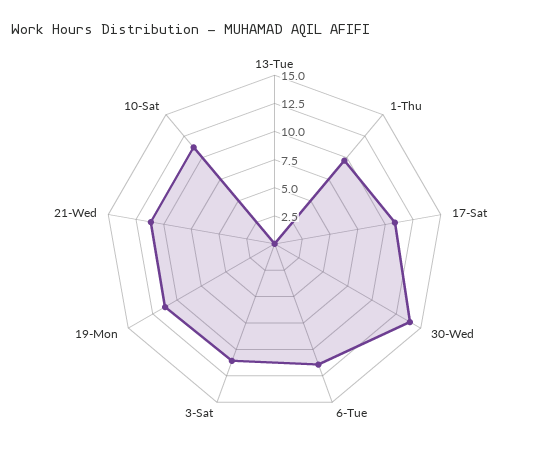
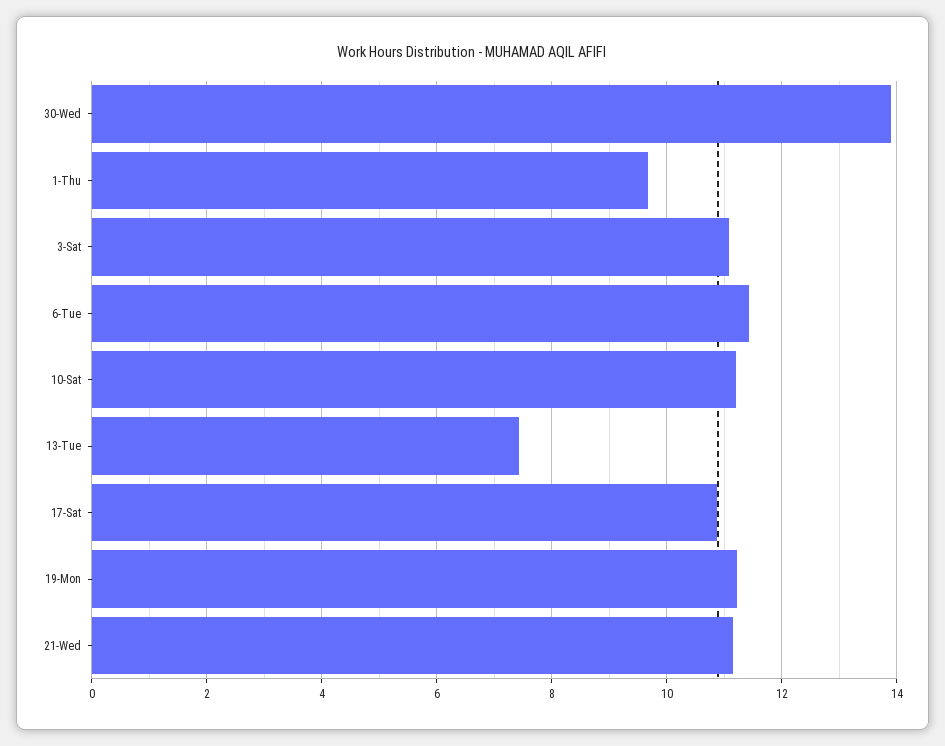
13-Tue: 0 -> 7.4

